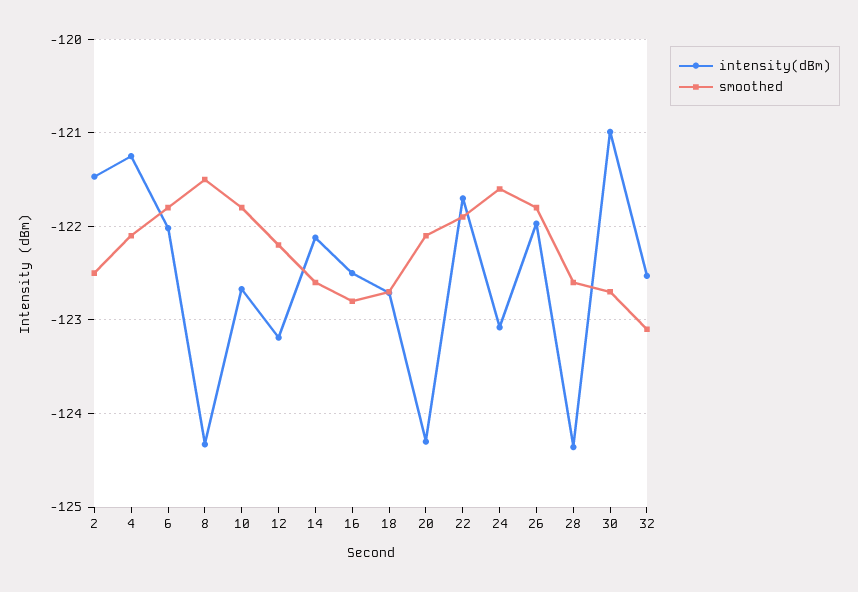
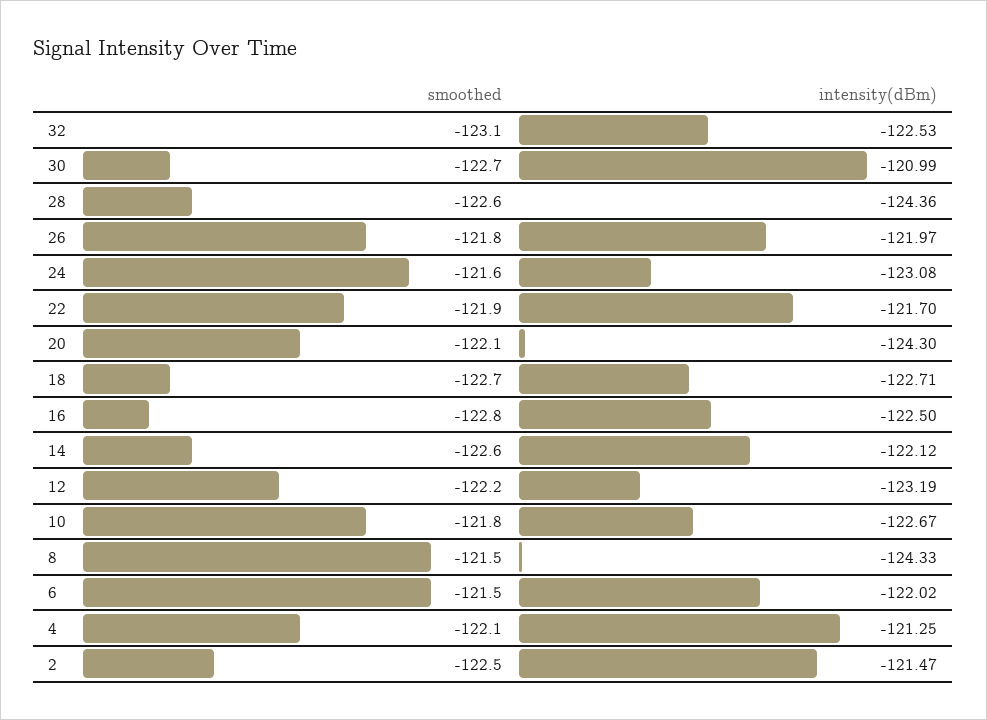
smoothed, 6: -121.8 -> -121.5

